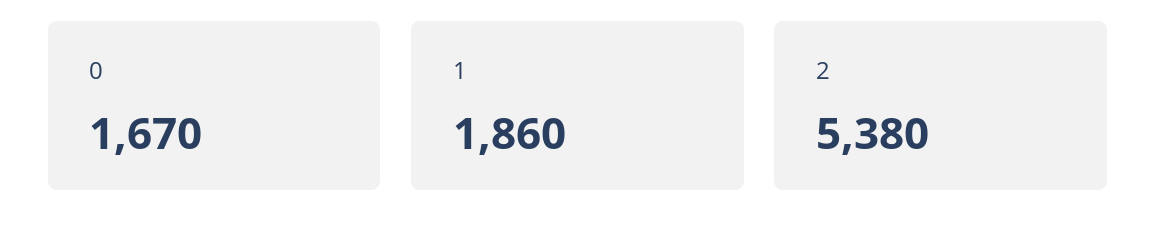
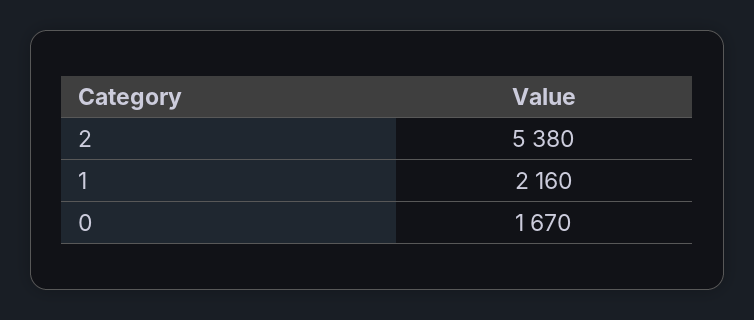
1: 1860 -> 2160

